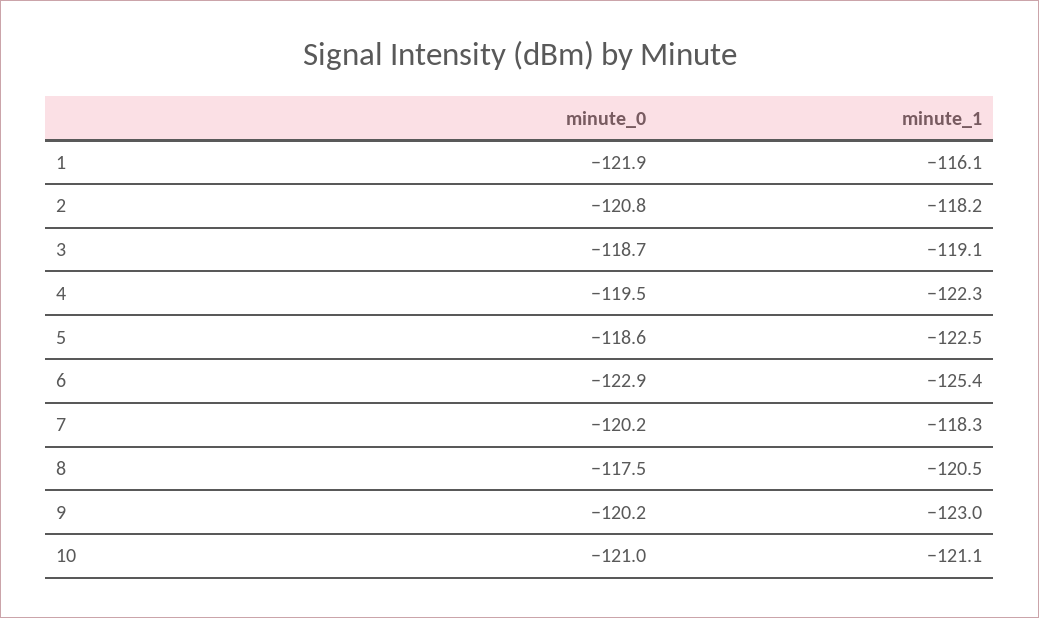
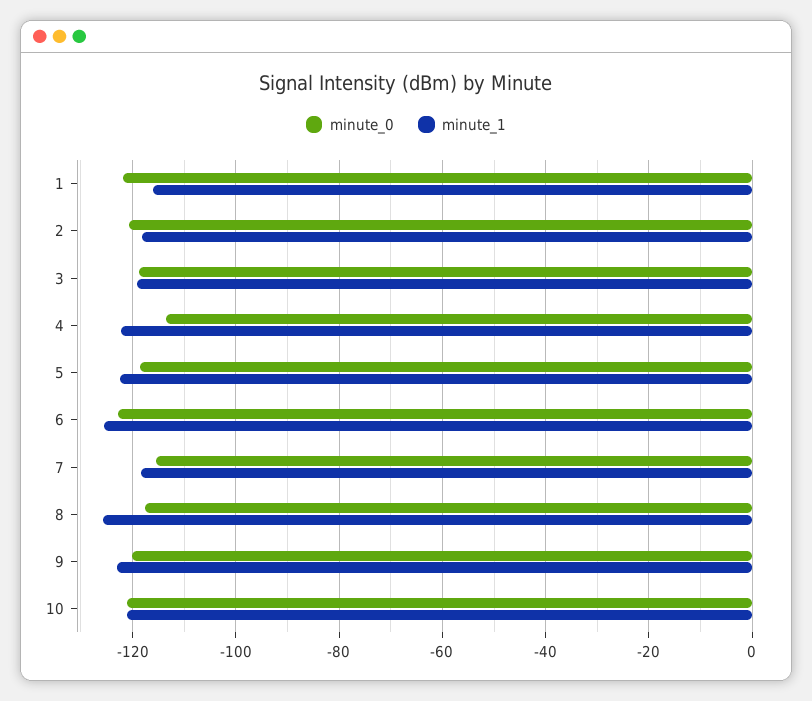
minute_0, 4: -119.5 -> -114
minute_0, 7: -120.2 -> -116
minute_1, 8: -120.5 -> -126

